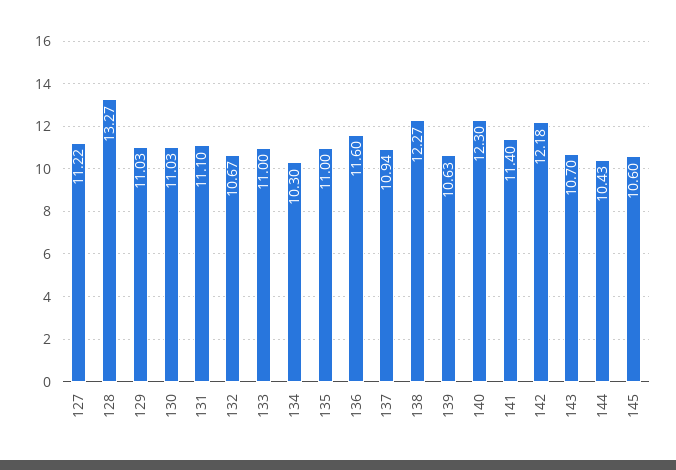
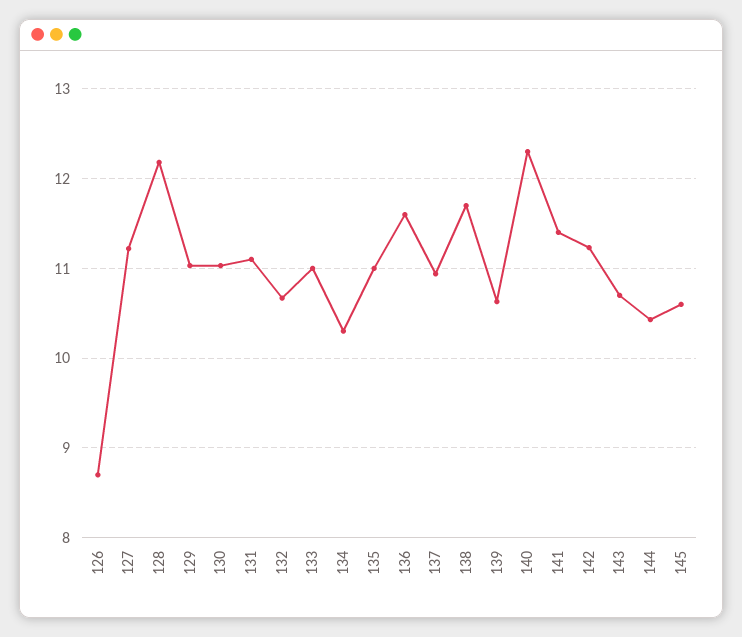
128: 13.27 -> 12.2
138: 12.27 -> 11.7
142: 12.18 -> 11.2
126: none -> 8.7

